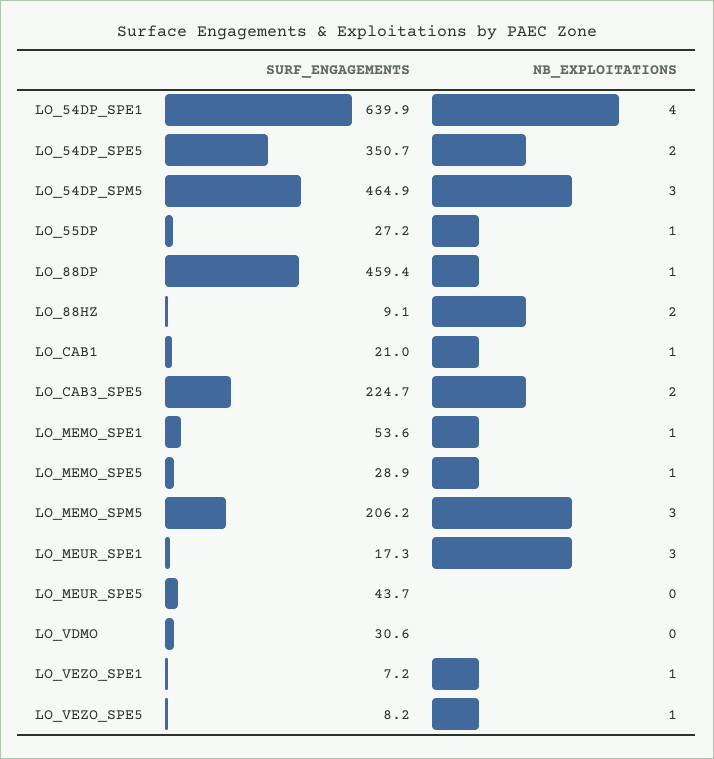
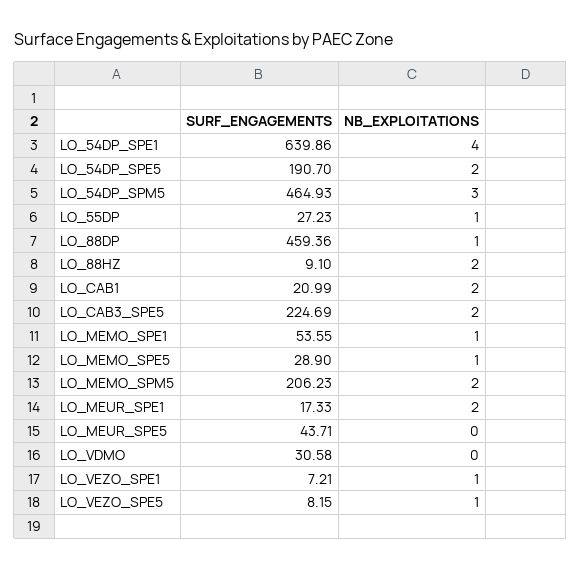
SURF_ENGAGEMENTS, LO_54DP_SPE5: 350.7 -> 190.7
NB_EXPLOITATIONS, LO_CAB1: 1 -> 2
NB_EXPLOITATIONS, LO_MEMO_SPM5: 3 -> 2
NB_EXPLOITATIONS, LO_MEUR_SPE1: 3 -> 2

